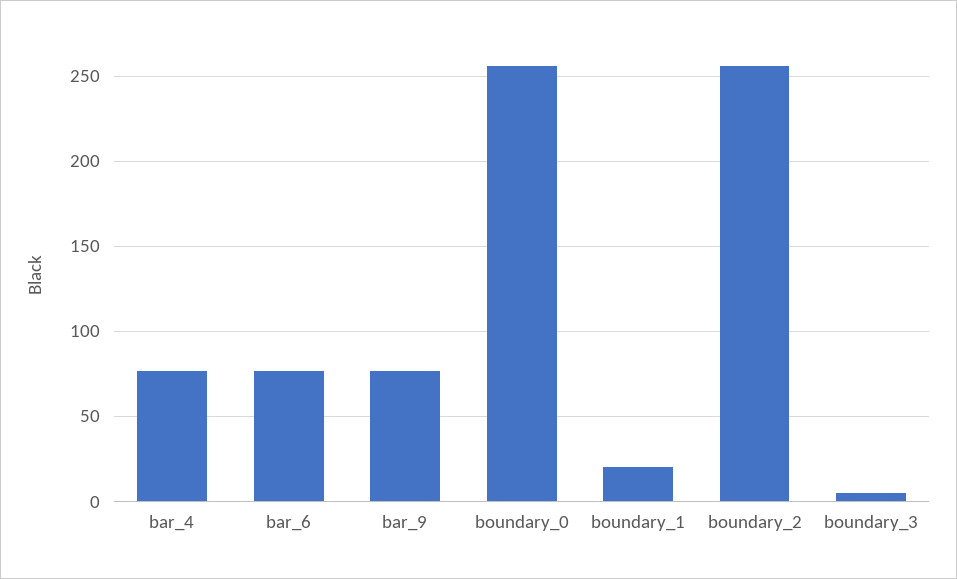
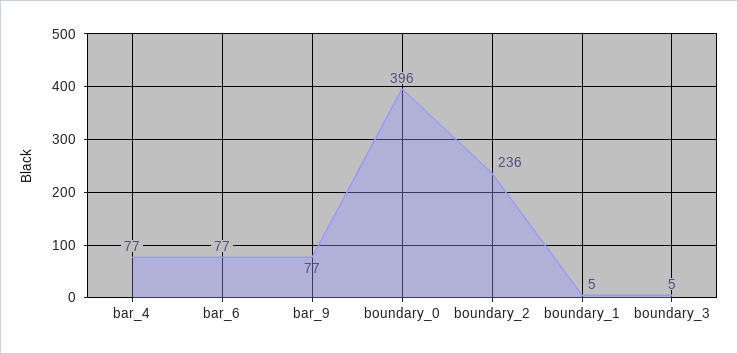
boundary_0: 255 -> 396
boundary_1: 20 -> 5
boundary_2: 255 -> 236

